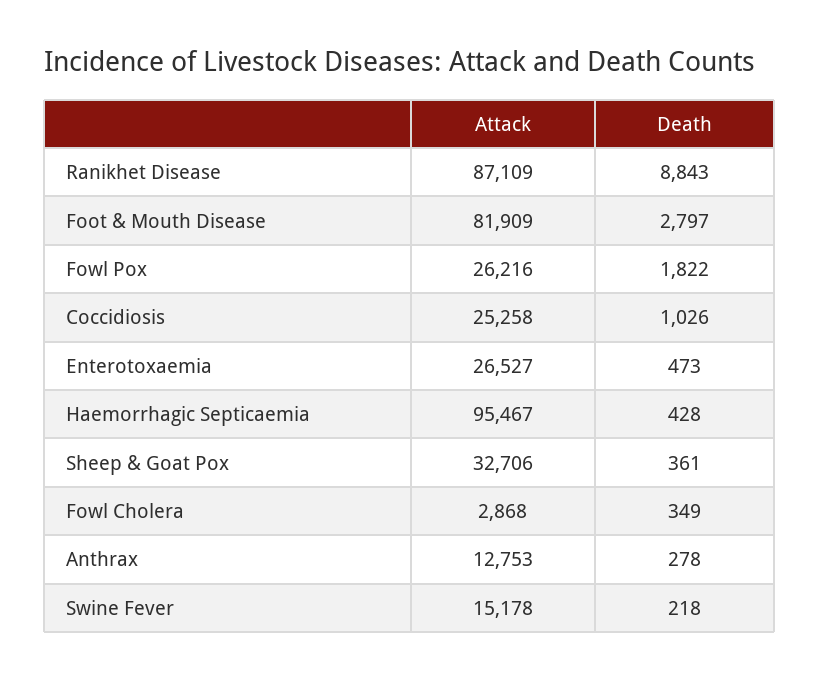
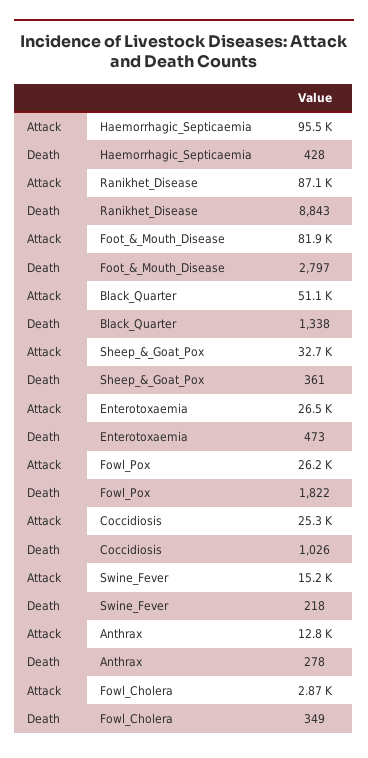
Attack, Black_Quarter: none -> 51100
Death, Black_Quarter: none -> 1338

